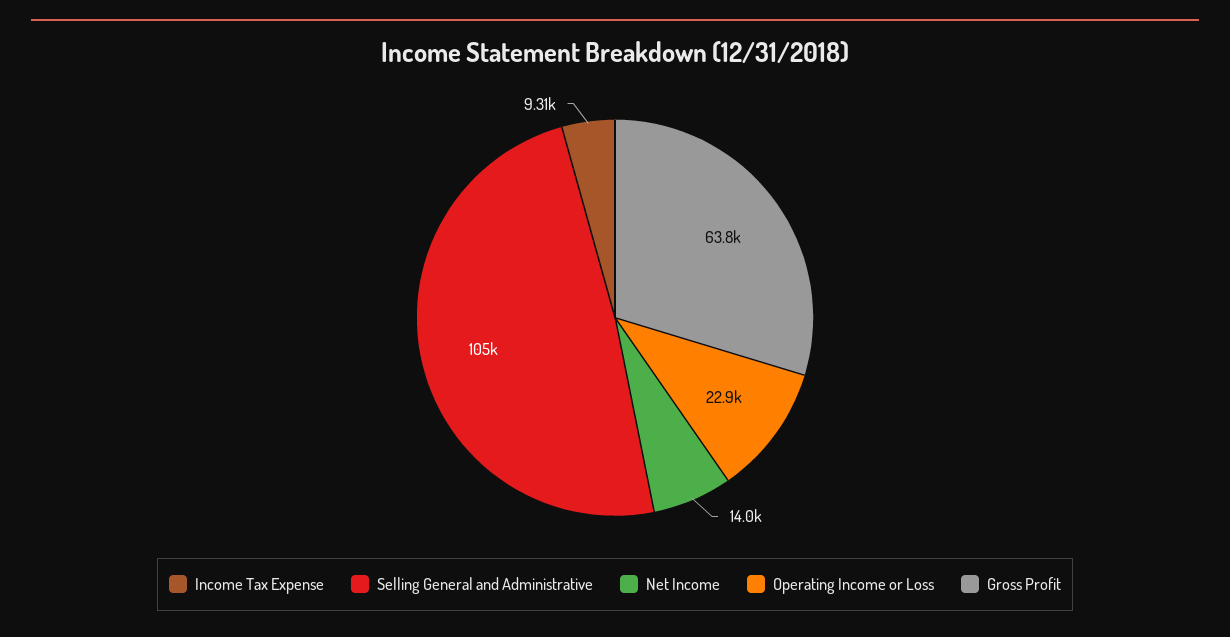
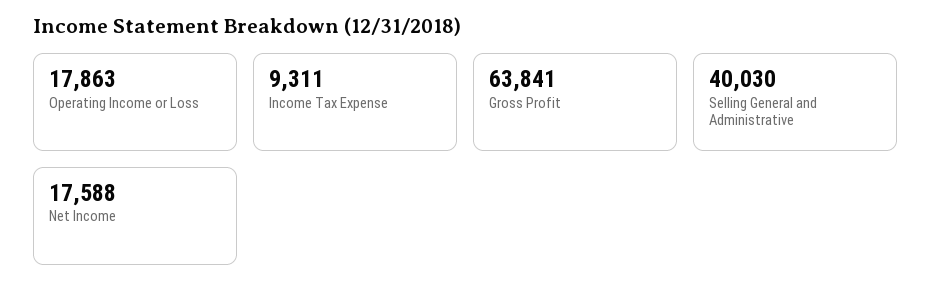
Selling General and Administrative: 105000 -> 40030
Net Income: 14000 -> 17588
Operating Income or Loss: 22900 -> 17863

